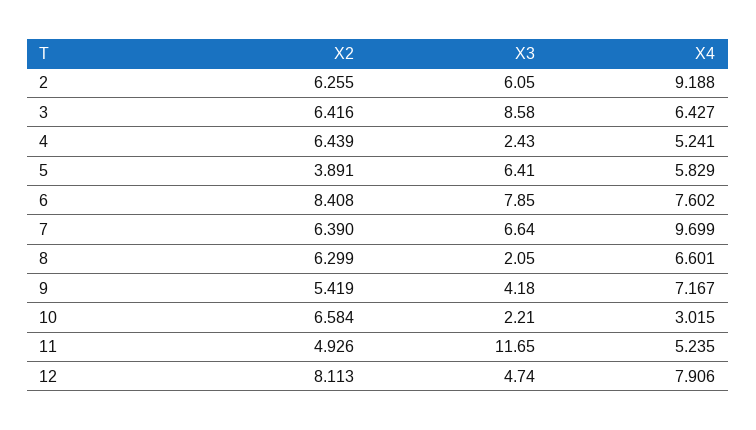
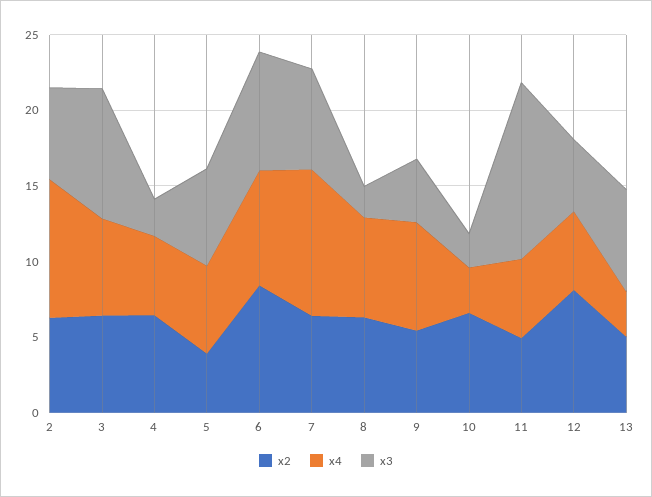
X4, 12: 7.906 -> 5
X2, 13: none -> 5
X4, 13: none -> 3
X3, 13: none -> 7

